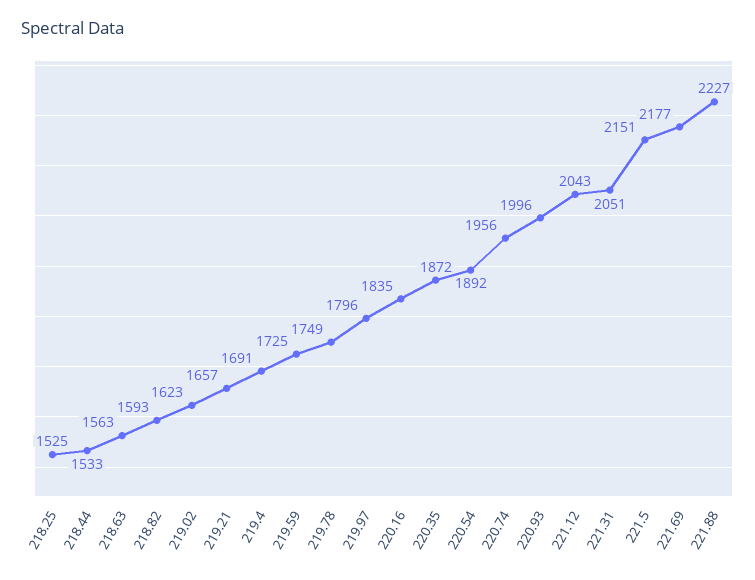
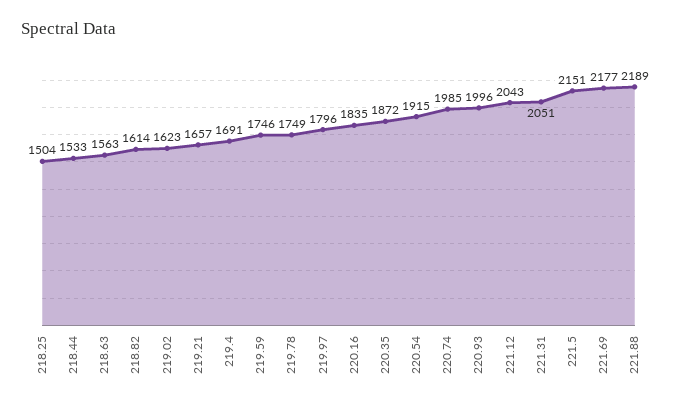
218.25: 1525 -> 1504
218.82: 1593 -> 1614
219.59: 1725 -> 1746
220.54: 1892 -> 1915
220.74: 1956 -> 1985
221.88: 2227 -> 2189

